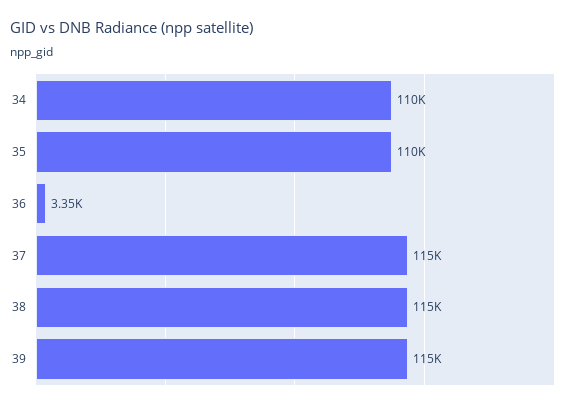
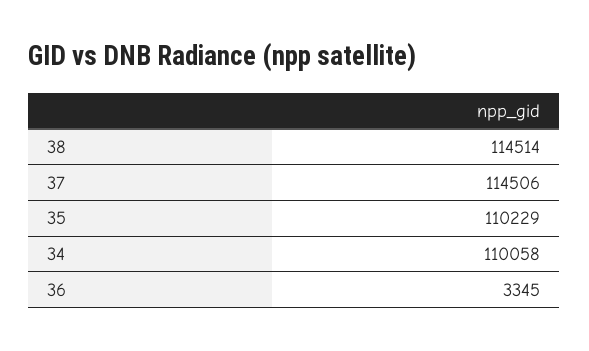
39: 115000 -> none

